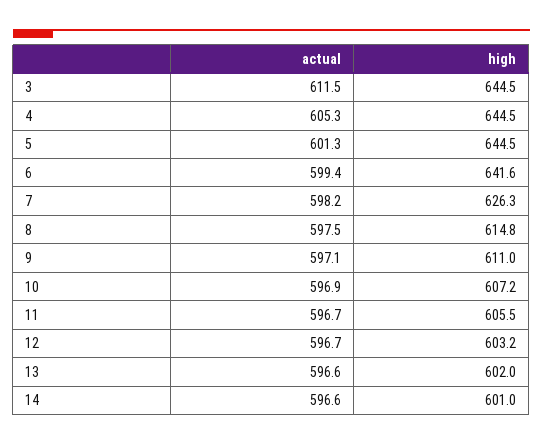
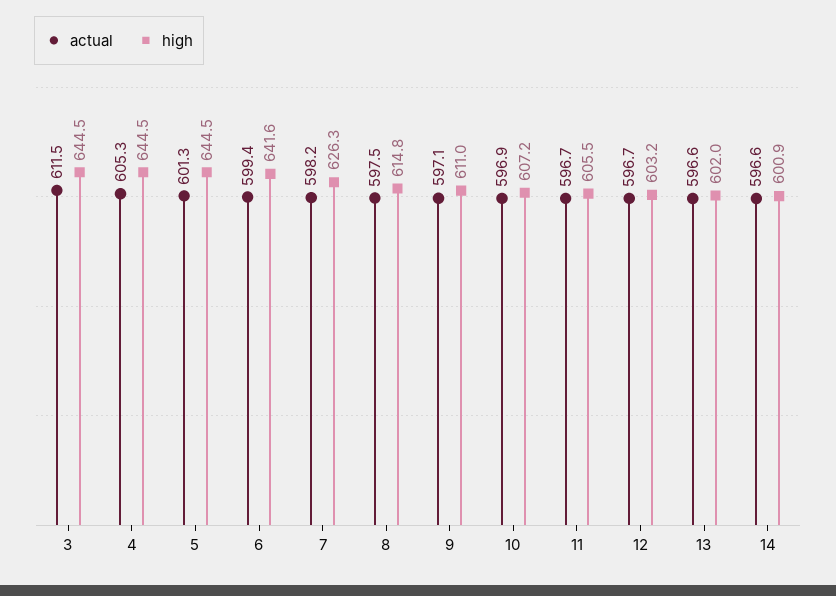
high, 14: 601 -> 600.9

